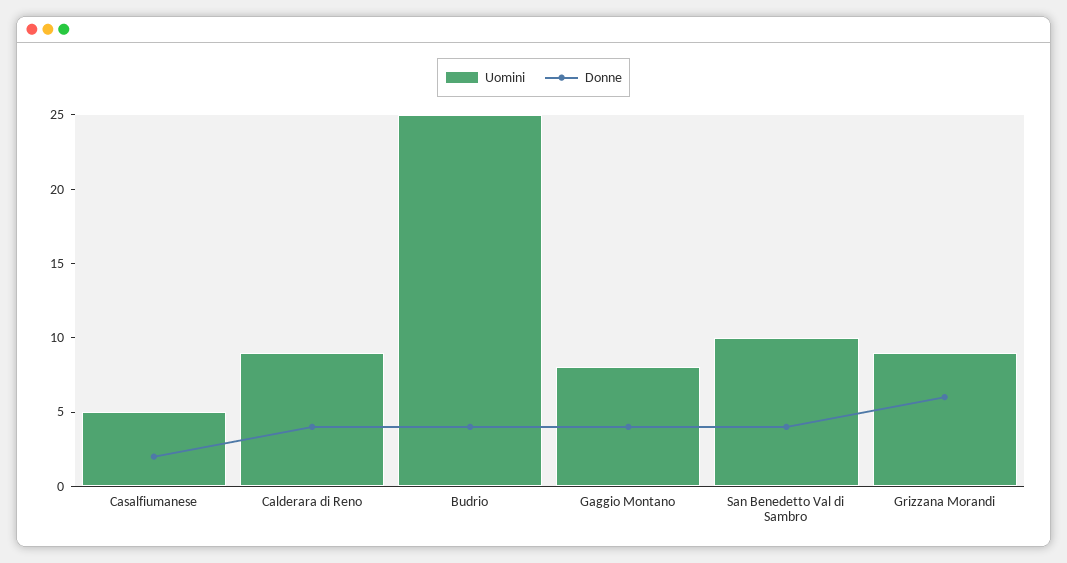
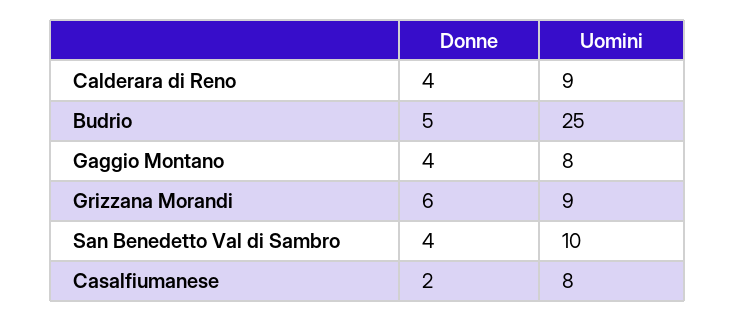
Uomini, Casalfiumanese: 5 -> 8
Donne, Budrio: 4 -> 5

